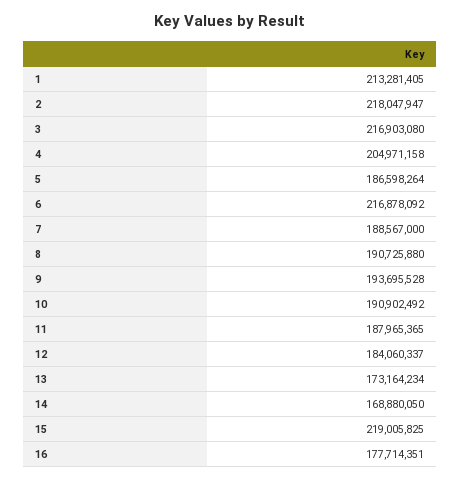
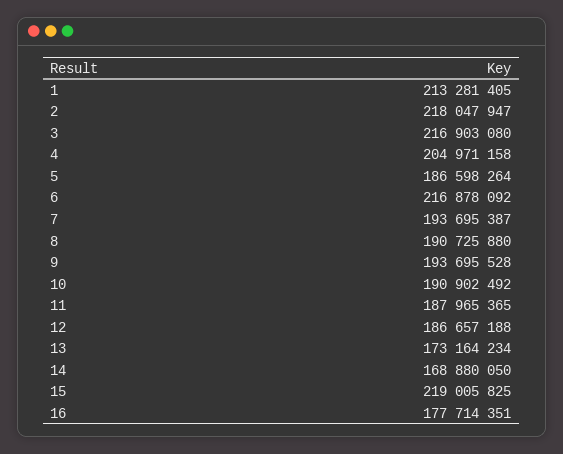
7: 188567000 -> 193695387
12: 184060337 -> 186657188

